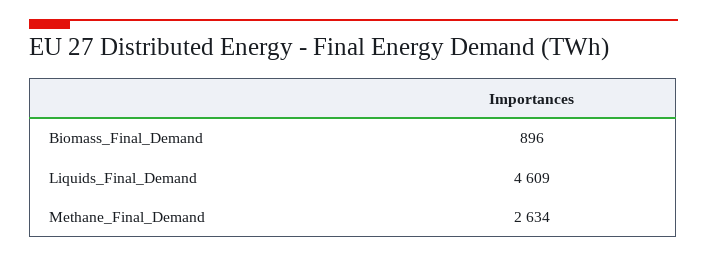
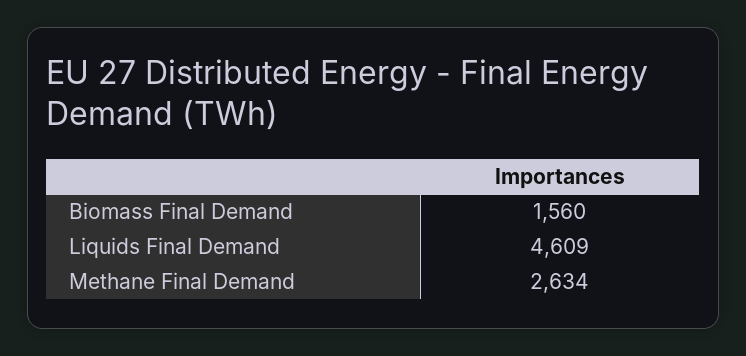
Biomass_Final_Demand: 896 -> 1560

